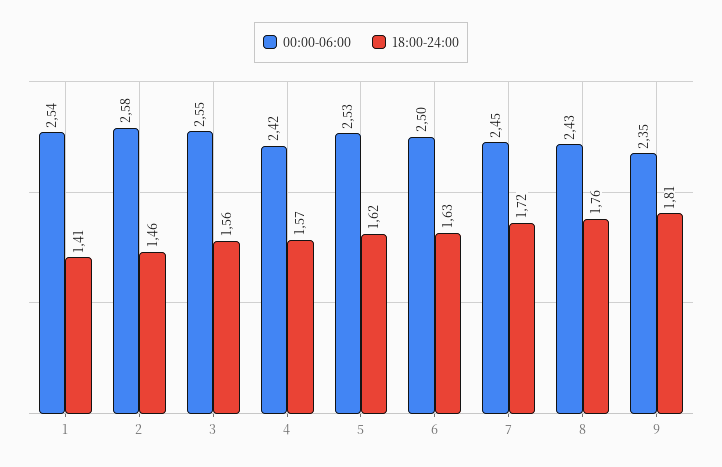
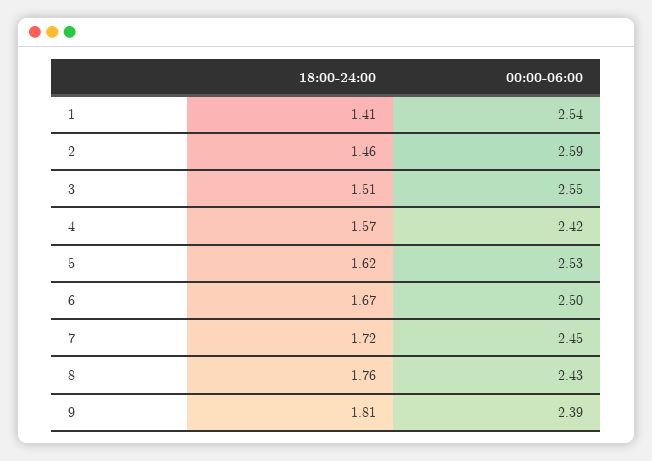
00:00-06:00, 2: 2.58 -> 2.59
18:00-24:00, 3: 1.56 -> 1.51
18:00-24:00, 6: 1.63 -> 1.67
00:00-06:00, 9: 2.35 -> 2.39

